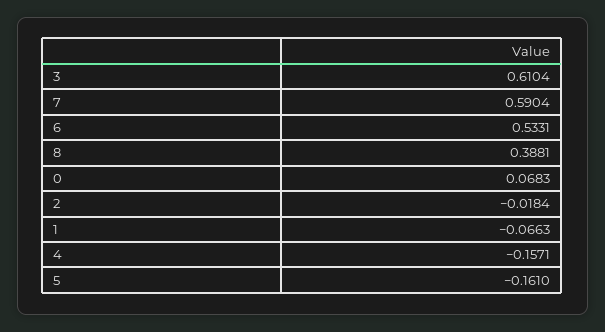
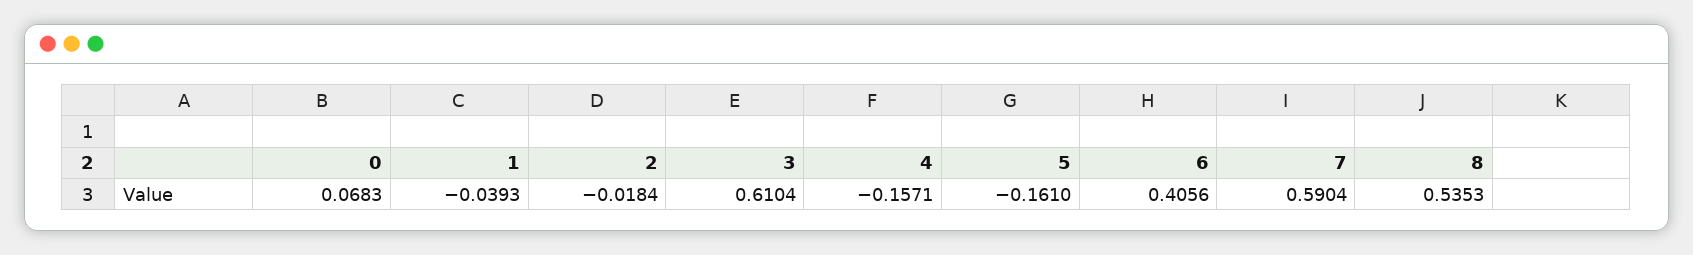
6: 0.5331 -> 0.4056
8: 0.3881 -> 0.5353
1: -0.0663 -> -0.0393

